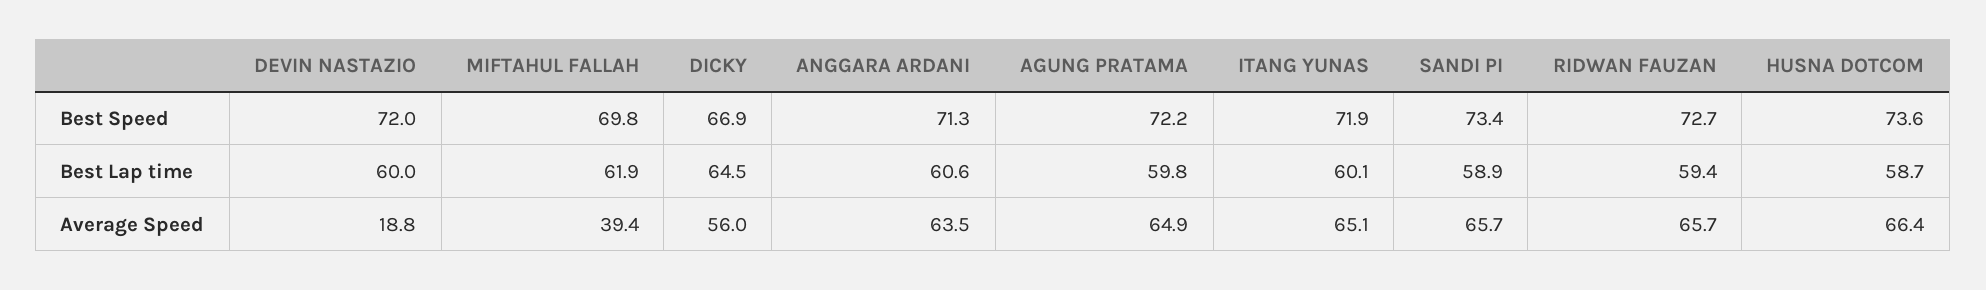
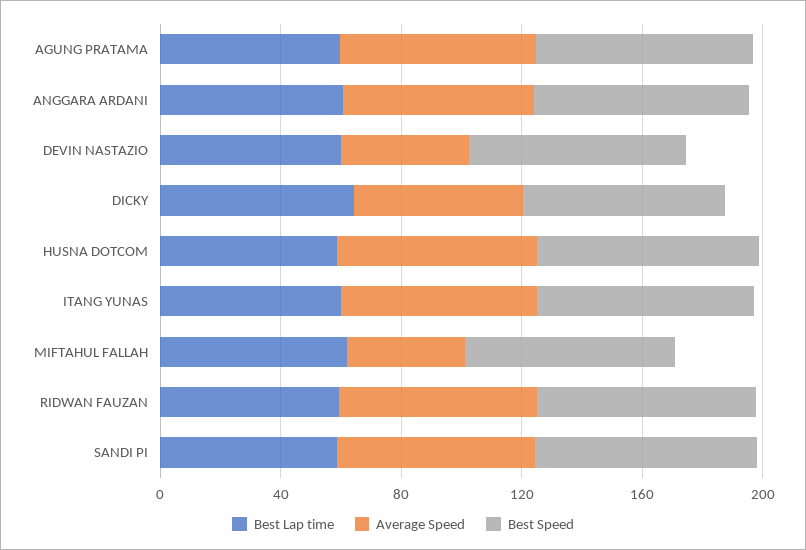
Average Speed, DEVIN NASTAZIO: 18.8 -> 40

